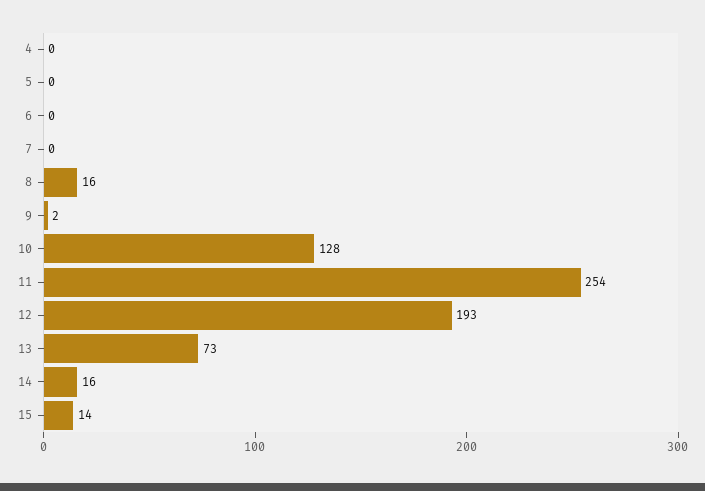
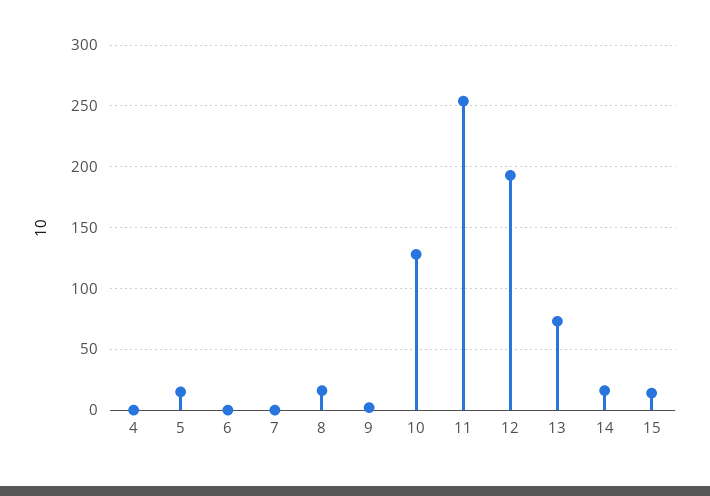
5: 0 -> 15

